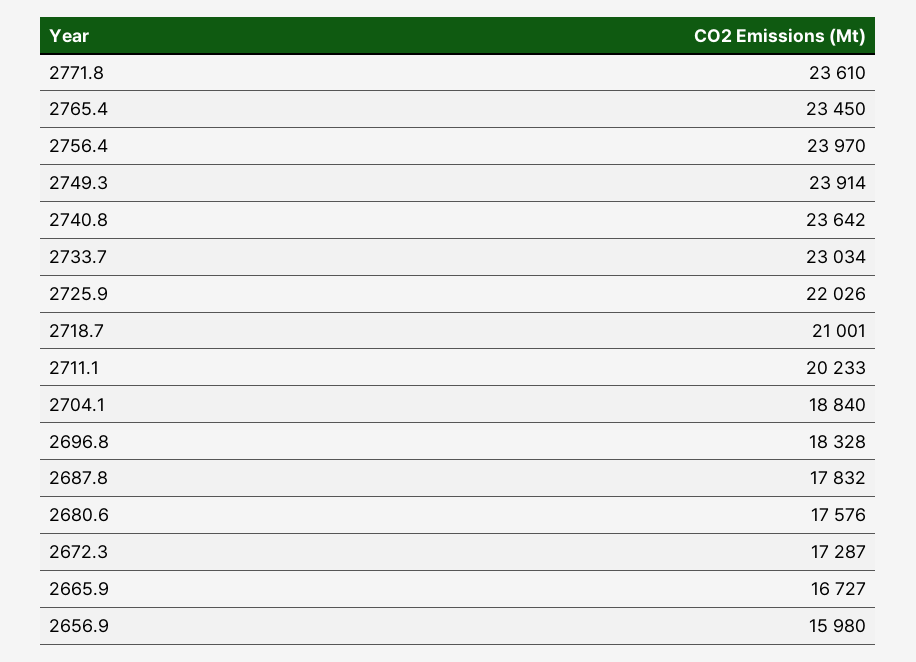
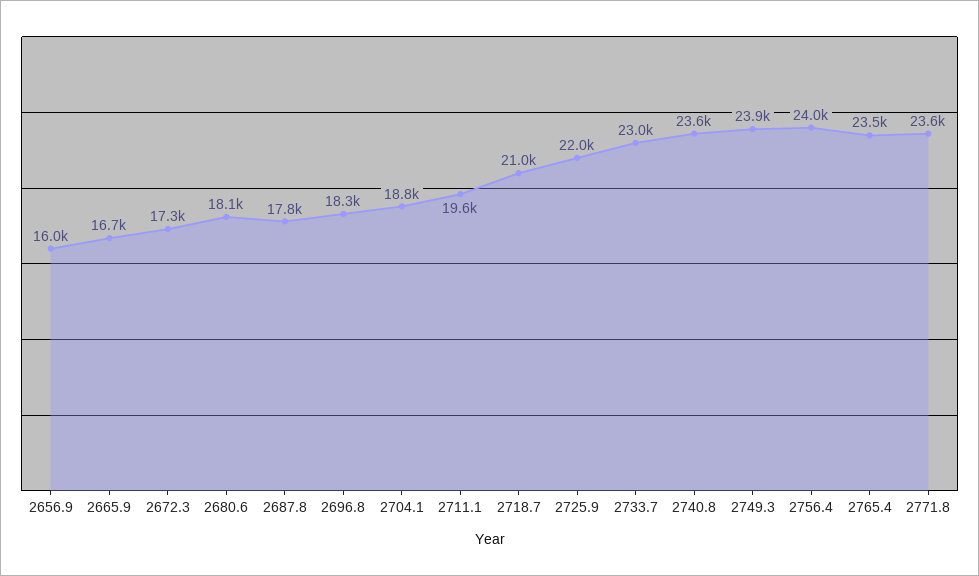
2711.1: 20233 -> 19600
2680.6: 17576 -> 18100

